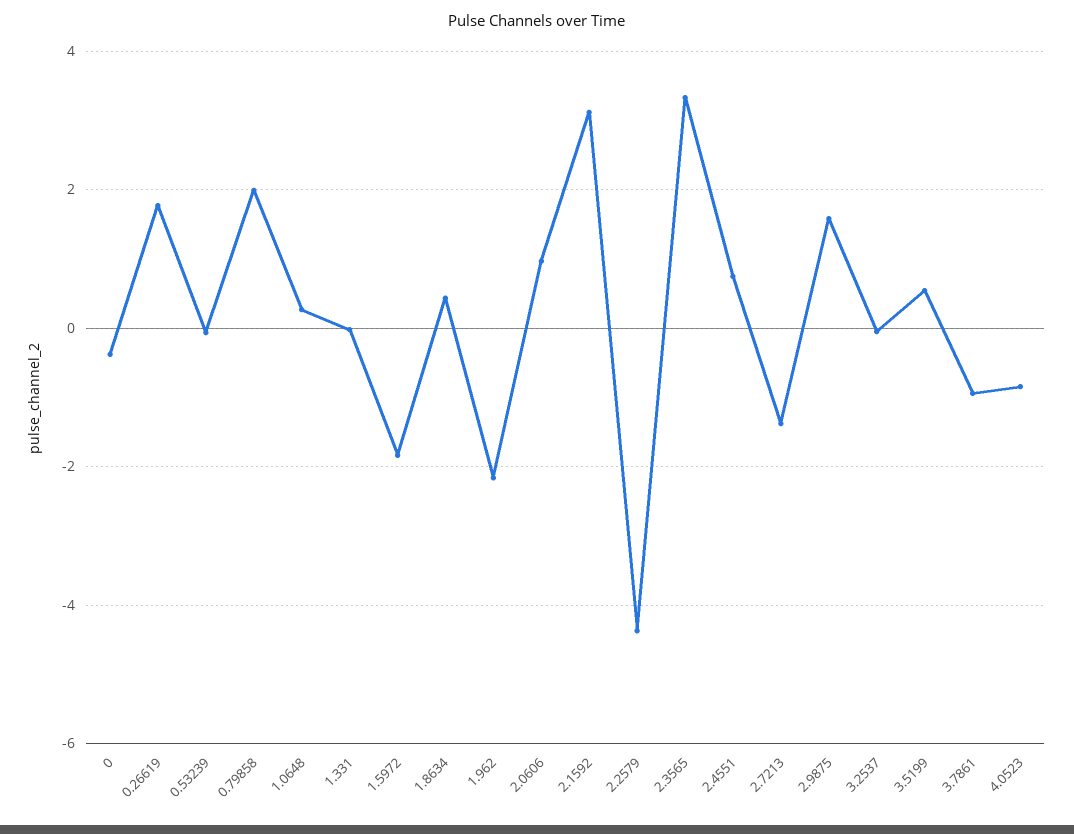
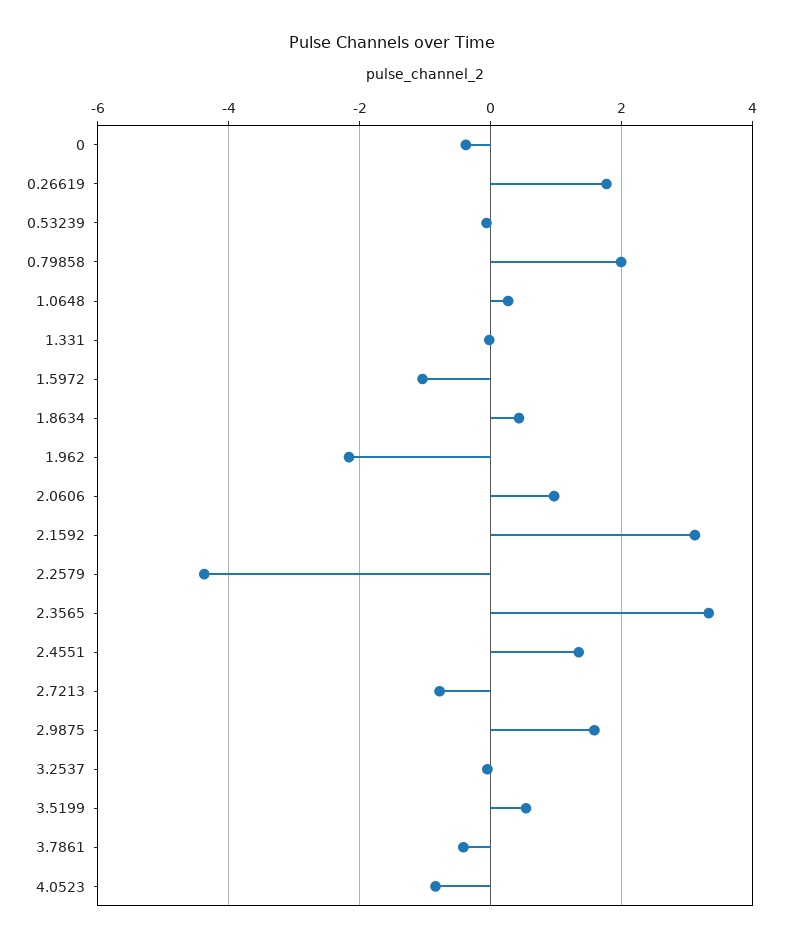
1.5972: -1.8 -> -1
2.4551: 0.8 -> 1.4
2.7213: -1.4 -> -0.8
3.7861: -1 -> -0.4

